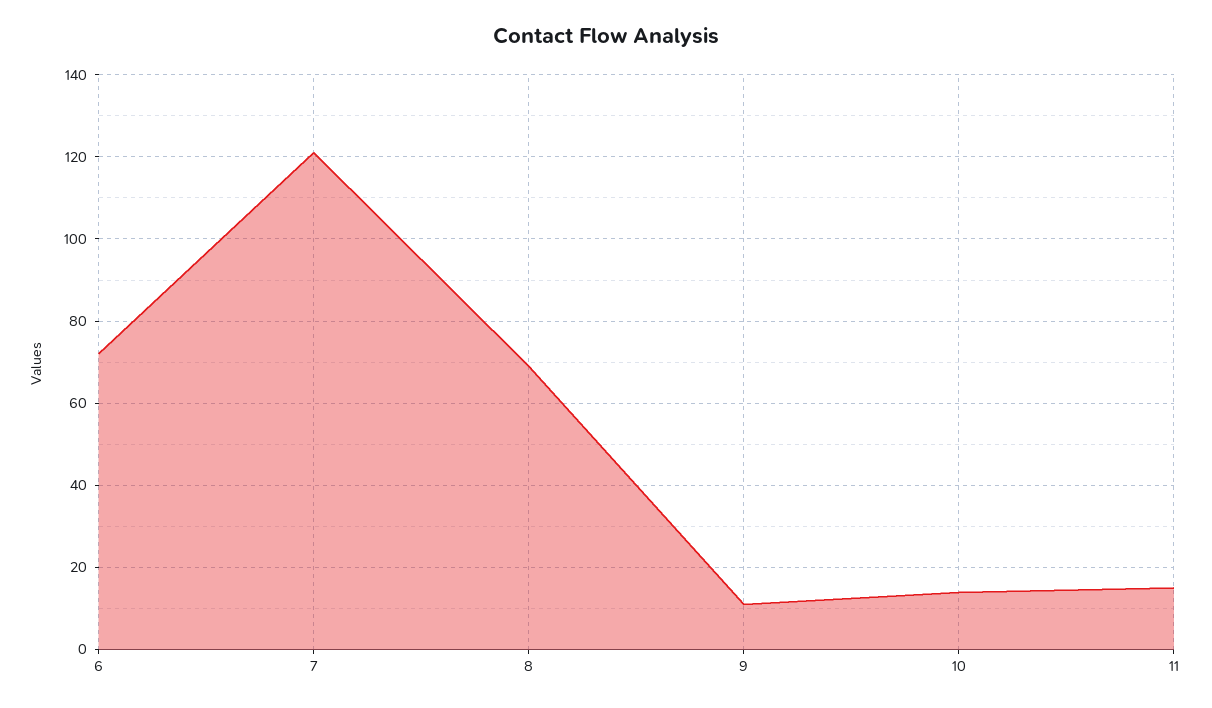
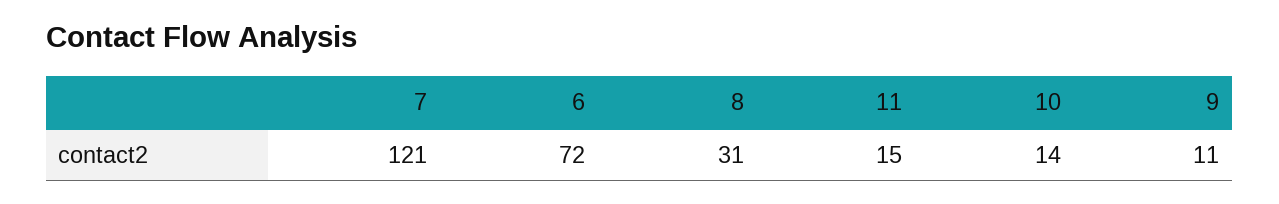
8: 70 -> 31

